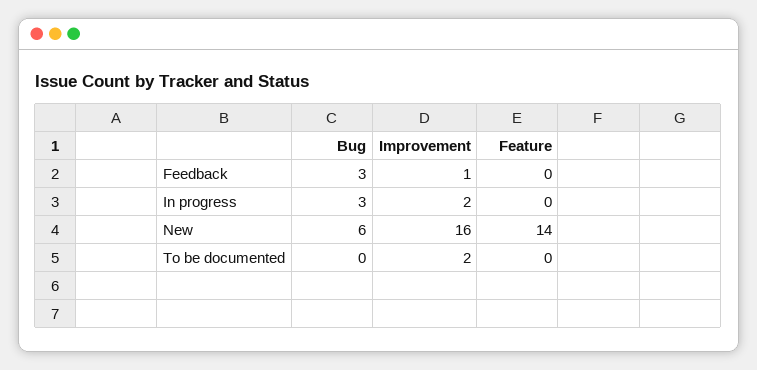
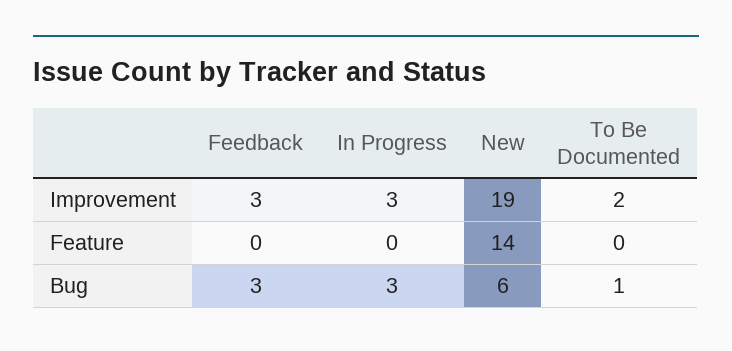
Improvement, Feedback: 1 -> 3
Improvement, In progress: 2 -> 3
Improvement, New: 16 -> 19
Bug, To be documented: 0 -> 1

